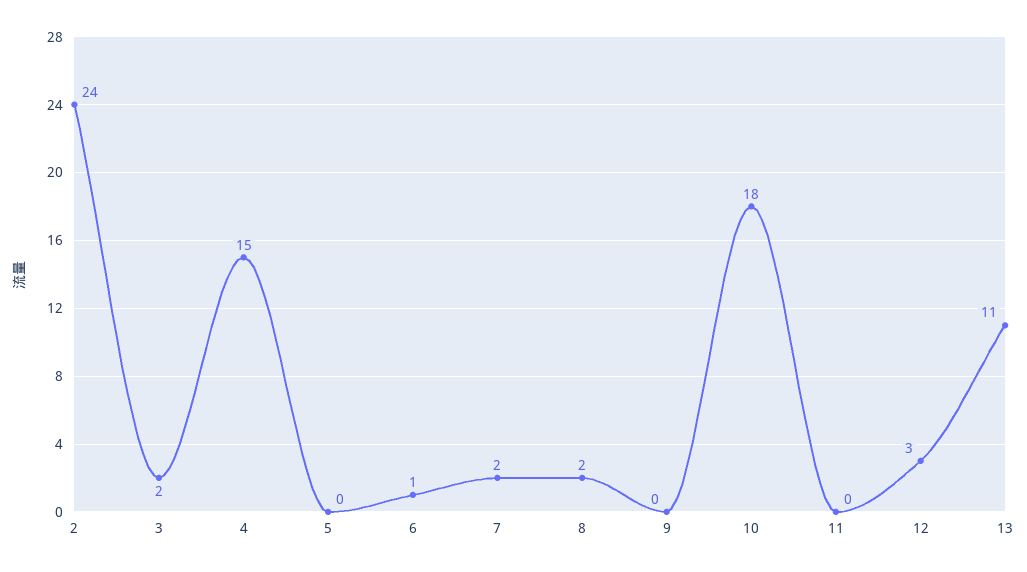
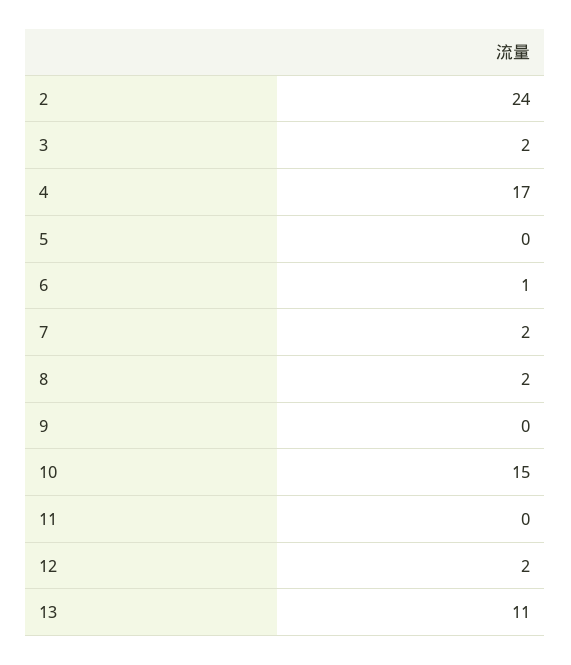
4: 15 -> 17
10: 18 -> 15
12: 3 -> 2

